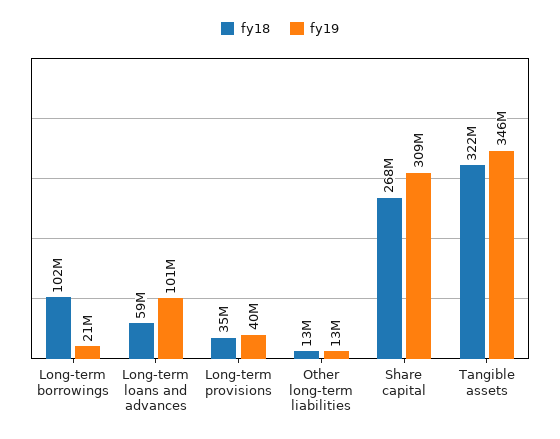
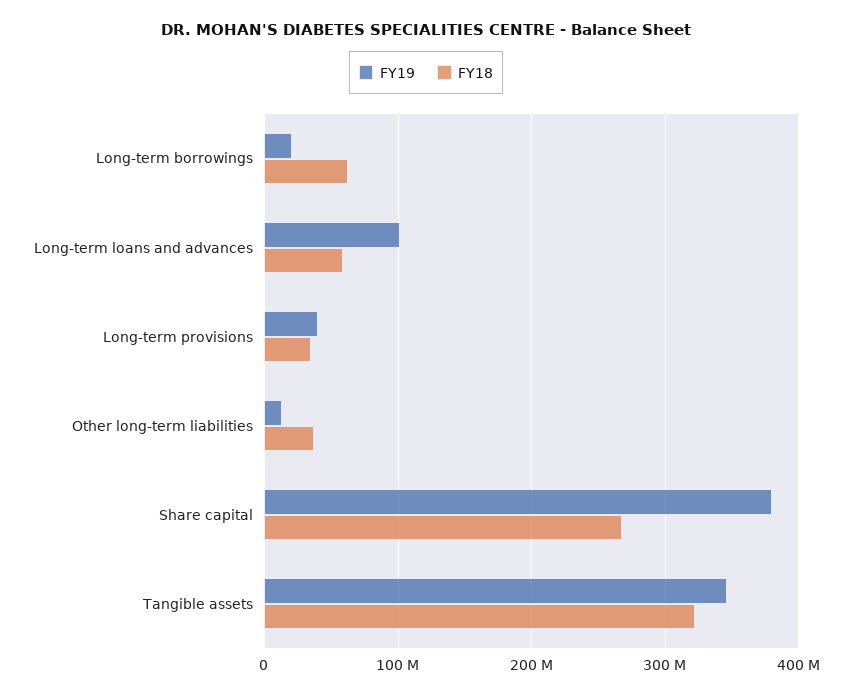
fy18, Long-term borrowings: 102000000 -> 60000000
fy18, Other long-term liabilities: 13000000 -> 40000000
fy19, Share capital: 309000000 -> 380000000

